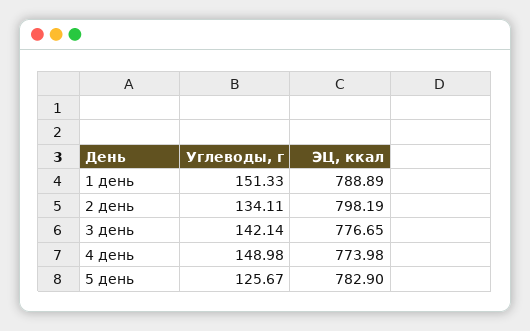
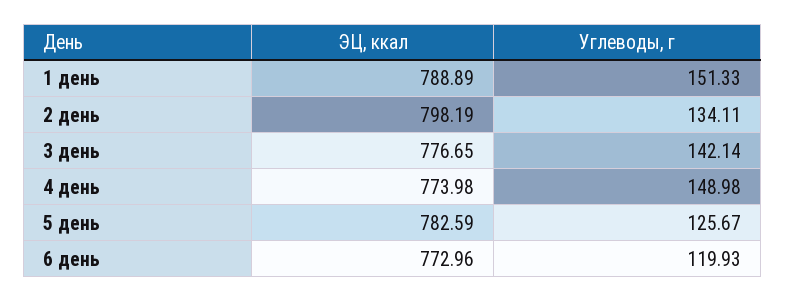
ЭЦ, ккал, 5 день: 782.9 -> 782.59
ЭЦ, ккал, 6 день: none -> 772.96
Углеводы, г, 6 день: none -> 119.93

